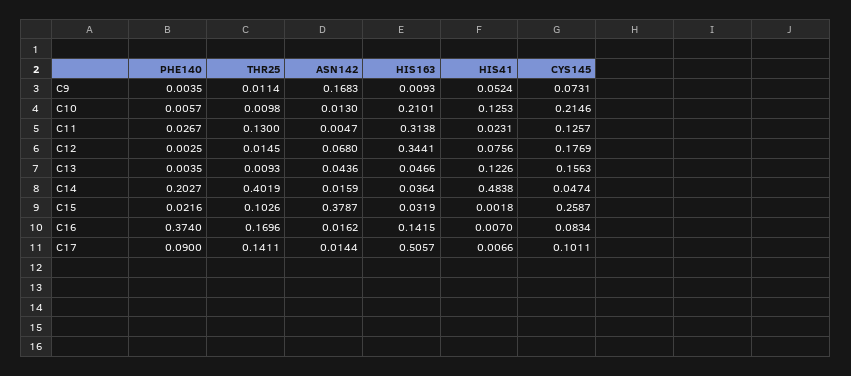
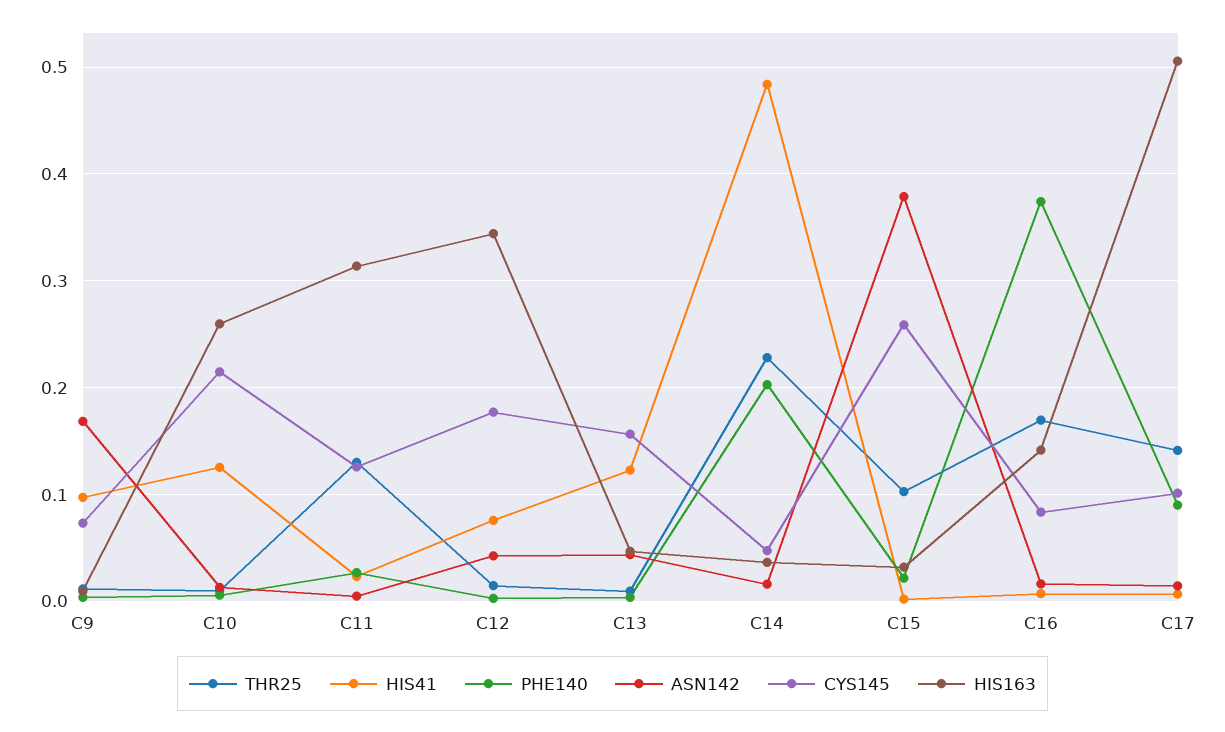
HIS41, C9: 0.0524 -> 0.1
HIS163, C10: 0.2101 -> 0.26
ASN142, C12: 0.068 -> 0.04
THR25, C14: 0.4019 -> 0.23

